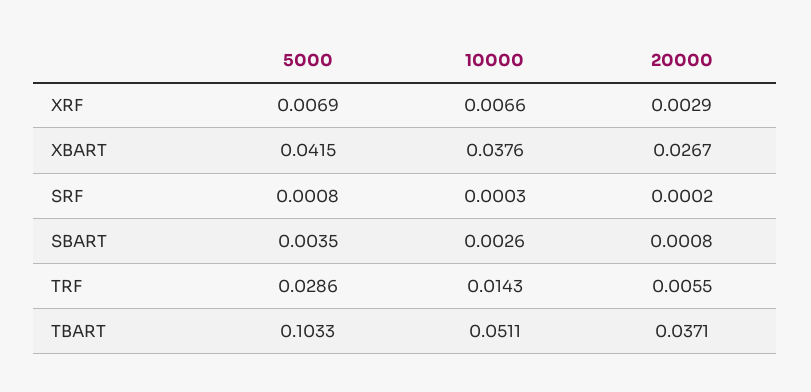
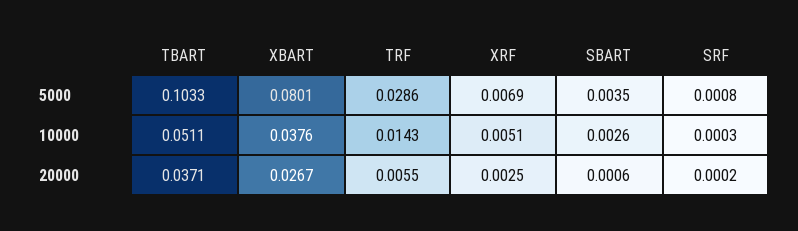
10000, XRF: 0.0066 -> 0.0051
20000, XRF: 0.0029 -> 0.0025
5000, XBART: 0.0415 -> 0.0801
20000, SBART: 0.0008 -> 0.0006

